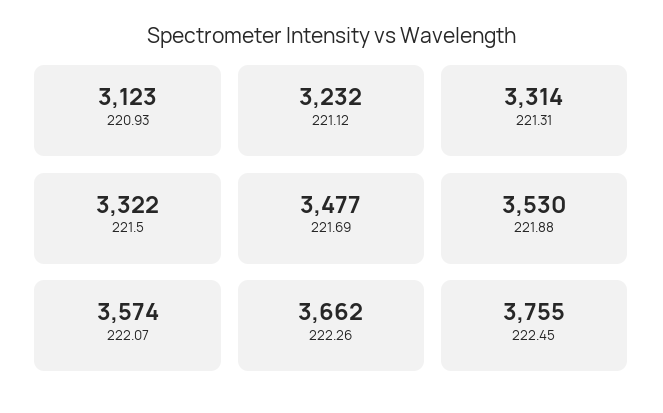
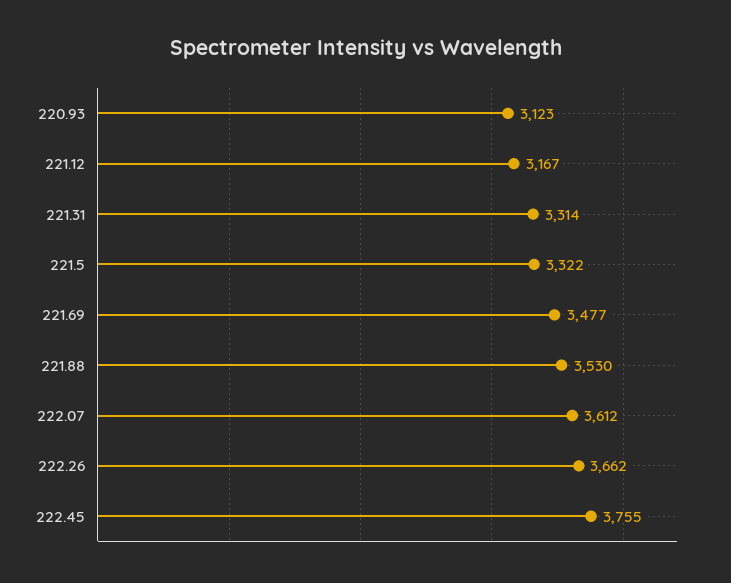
221.12: 3232 -> 3167
222.07: 3574 -> 3612

